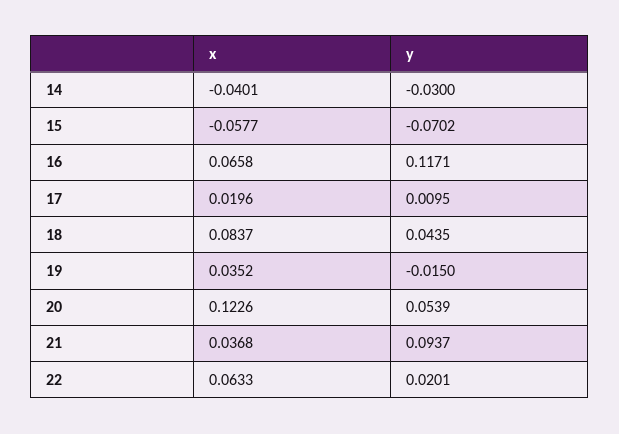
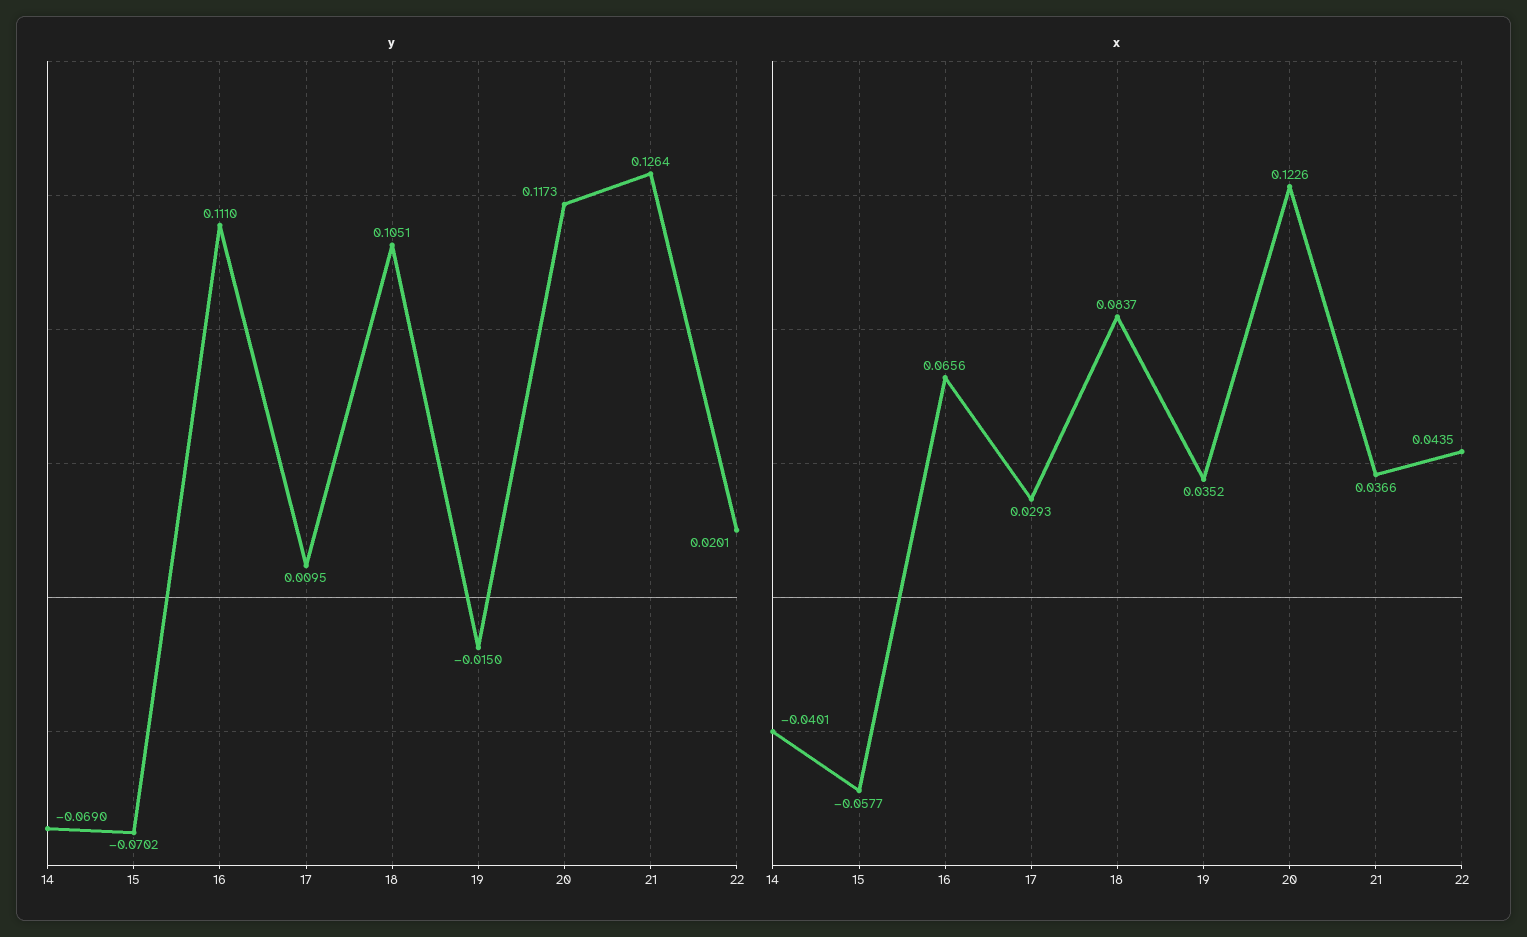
y, 14: -0.03 -> -0.069
x, 16: 0.0658 -> 0.0656
y, 16: 0.1171 -> 0.111
x, 17: 0.0196 -> 0.0293
y, 18: 0.0435 -> 0.1051
y, 20: 0.0539 -> 0.1173
x, 21: 0.0368 -> 0.0366
y, 21: 0.0937 -> 0.1264
x, 22: 0.0633 -> 0.0435

